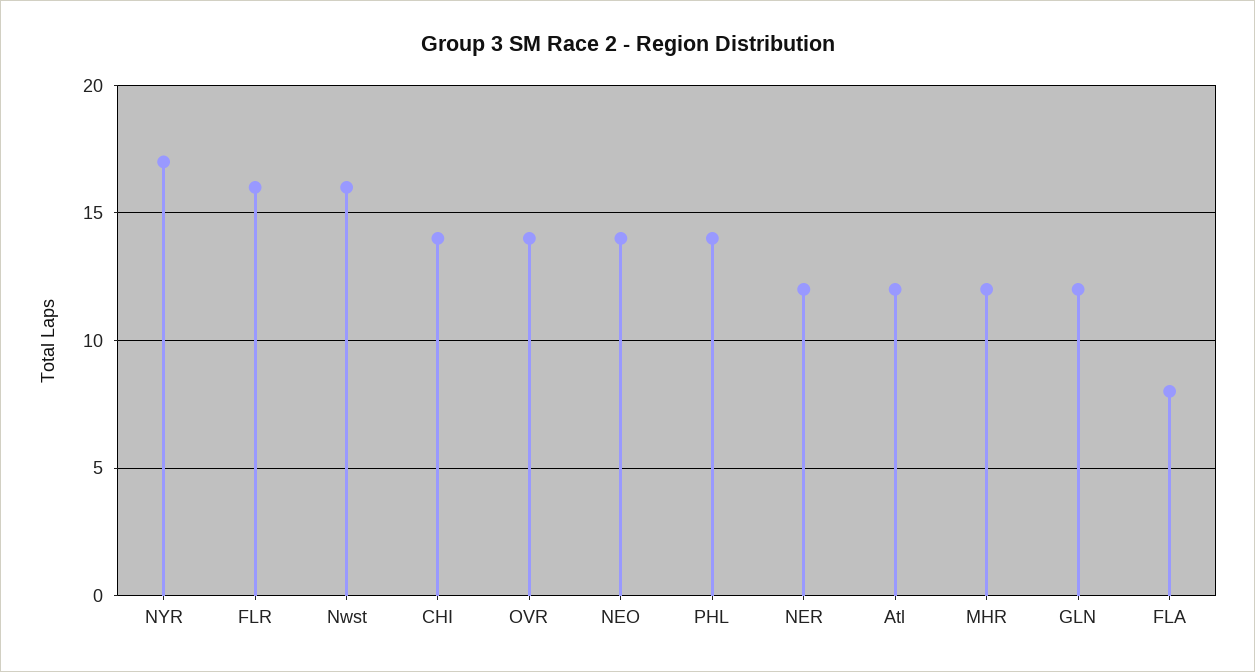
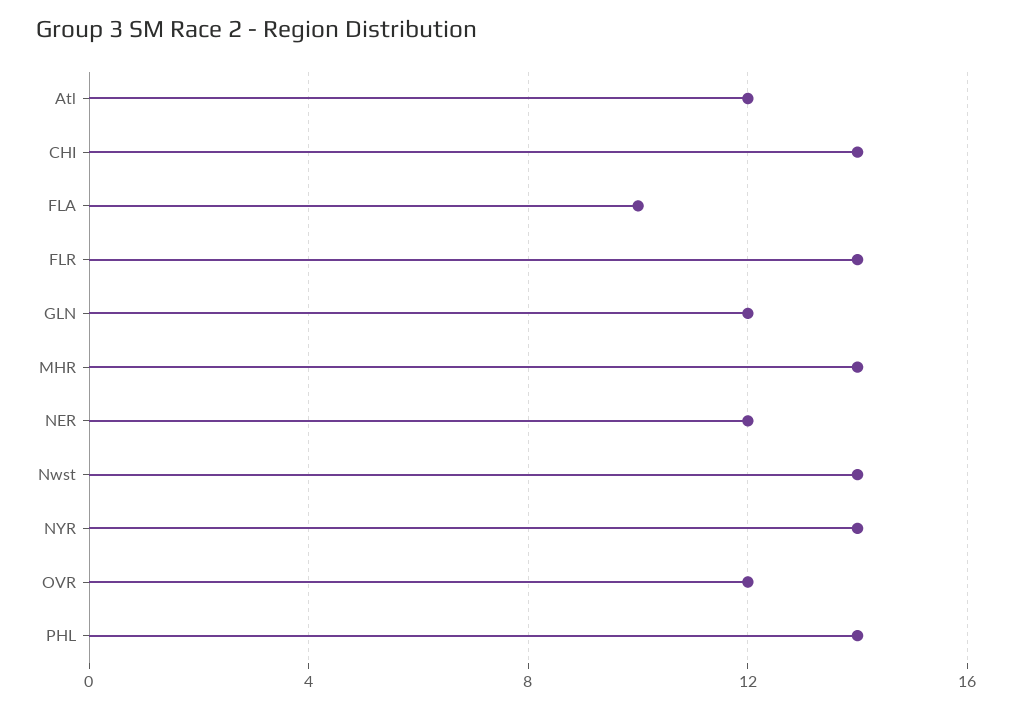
NYR: 17 -> 14
FLR: 16 -> 14
Nwst: 16 -> 14
OVR: 14 -> 12
NEO: 14 -> none
MHR: 12 -> 14
FLA: 8 -> 10

